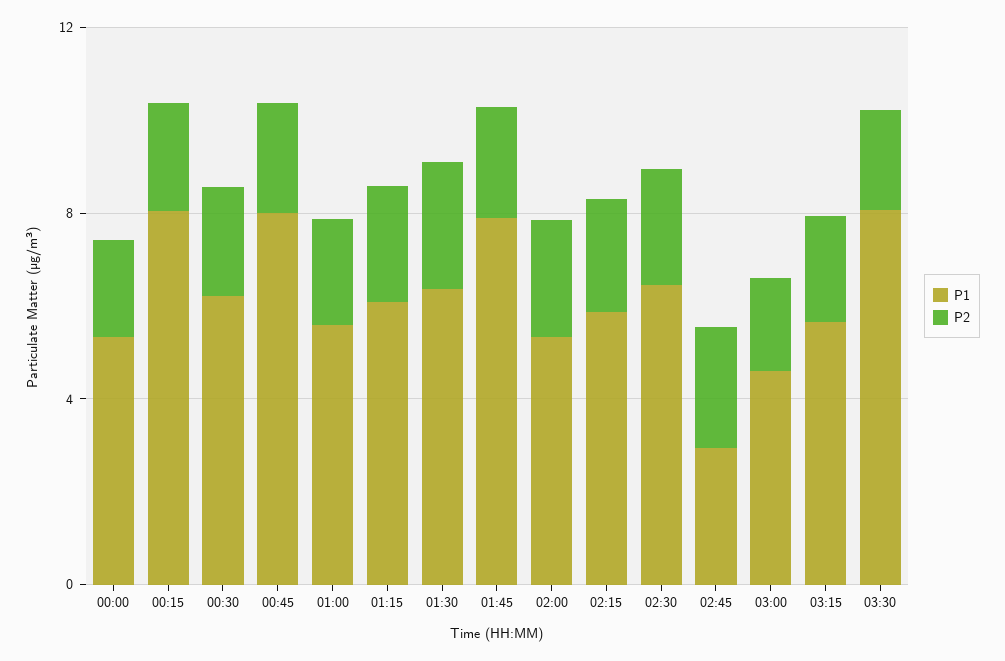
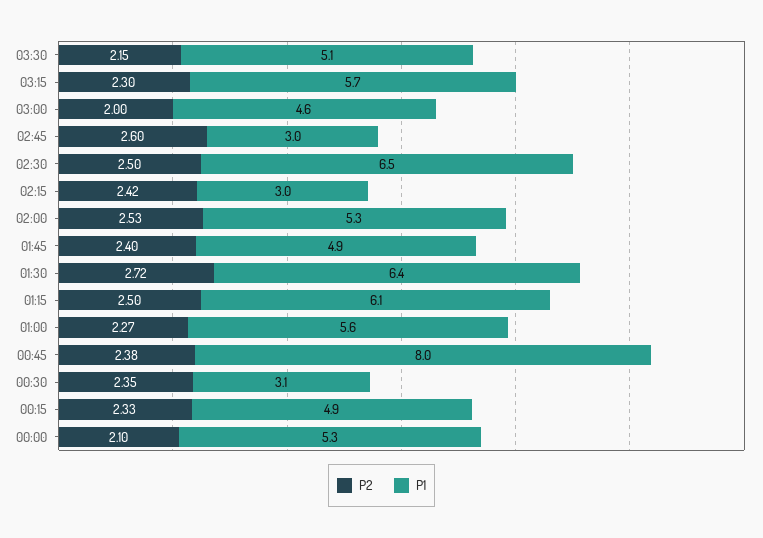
P1, 00:15: 8 -> 4.9
P1, 00:30: 6 -> 3.1
P1, 01:45: 8 -> 4.9
P1, 02:15: 6 -> 3
P1, 03:30: 8 -> 5.1

